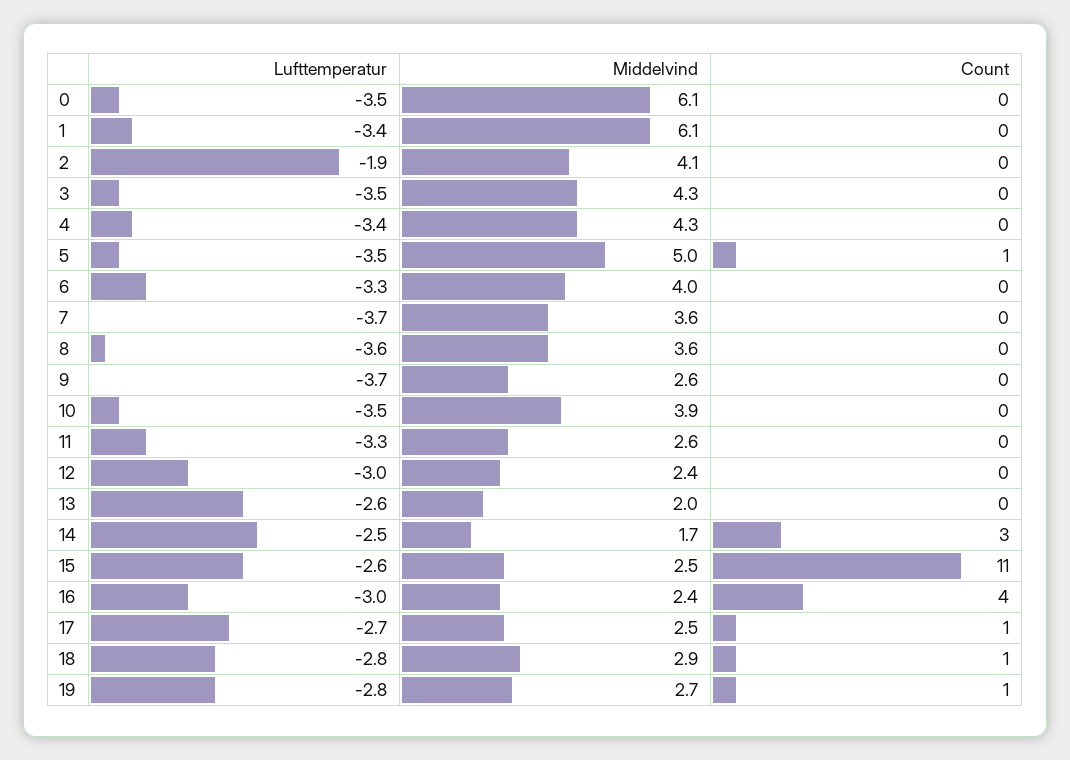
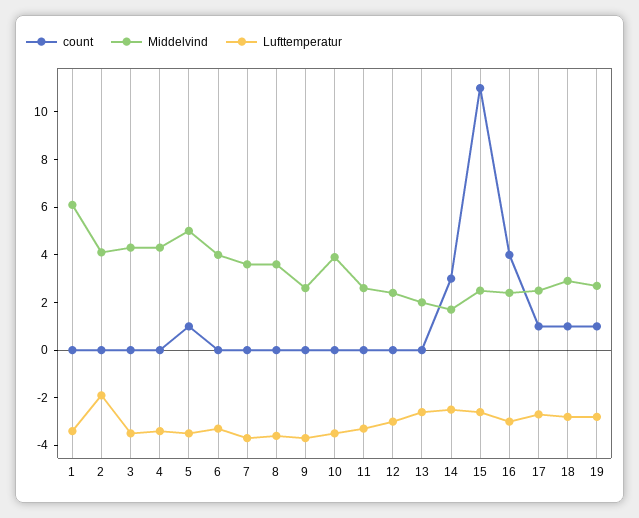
Lufttemperatur, 0: -3.5 -> none
Middelvind, 0: 6.1 -> none
Count, 0: 0 -> none

